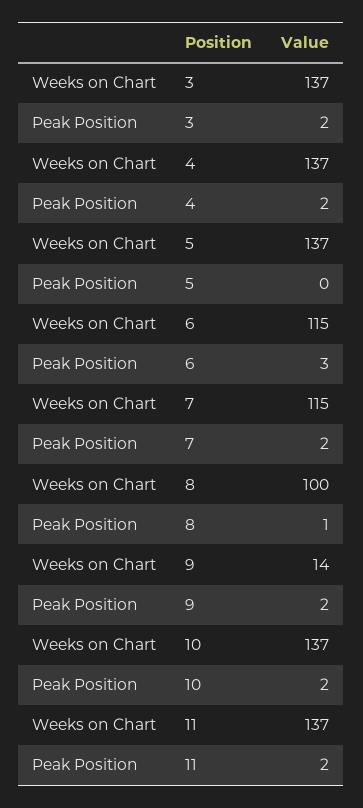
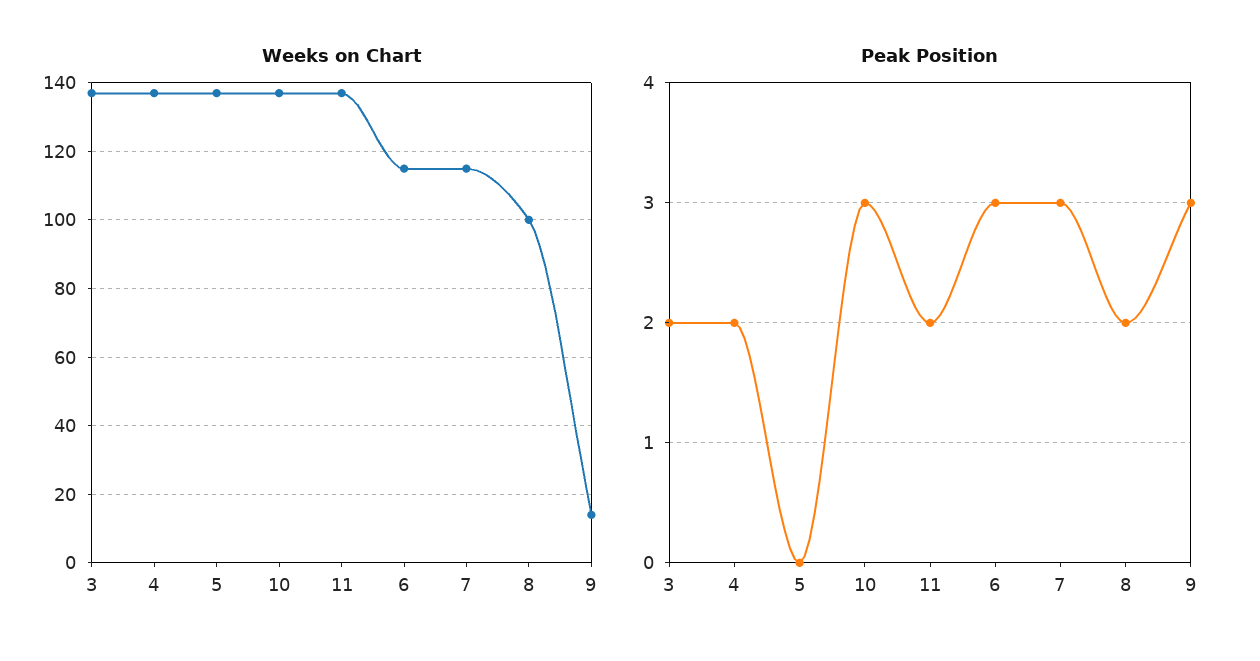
Peak Position, 7: 2 -> 3
Peak Position, 8: 1 -> 2
Peak Position, 9: 2 -> 3
Peak Position, 10: 2 -> 3

